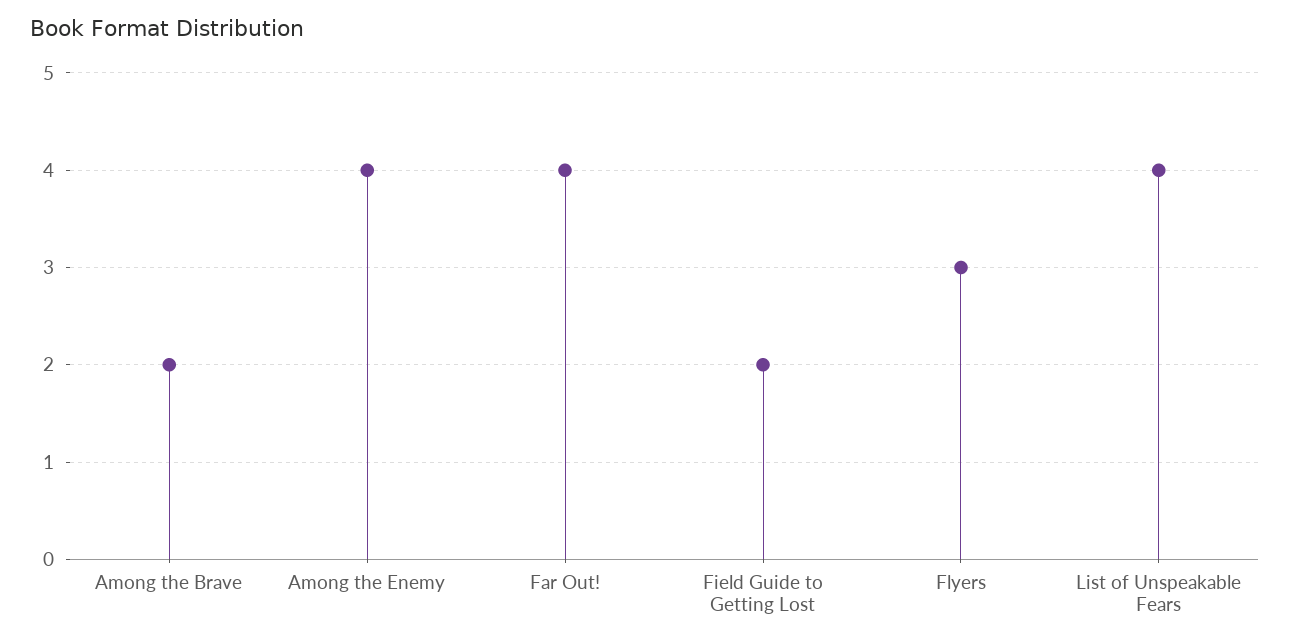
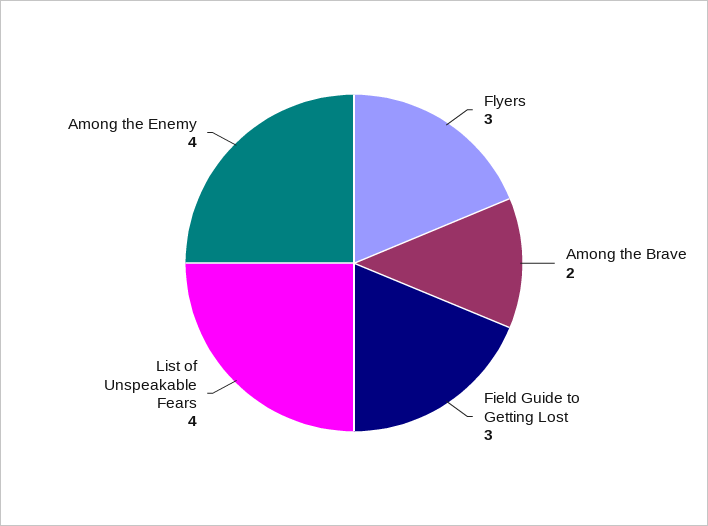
Far Out!: 4 -> none
Field Guide to Getting Lost: 2 -> 3

